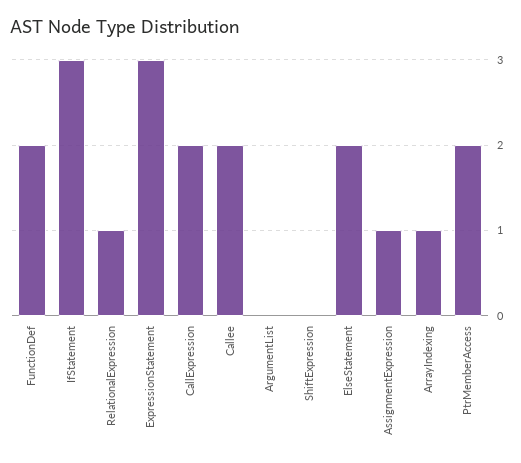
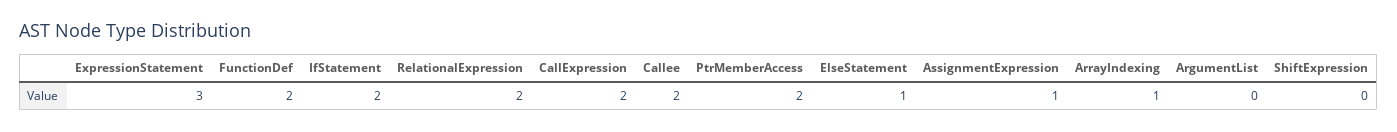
IfStatement: 3 -> 2
RelationalExpression: 1 -> 2
ElseStatement: 2 -> 1

